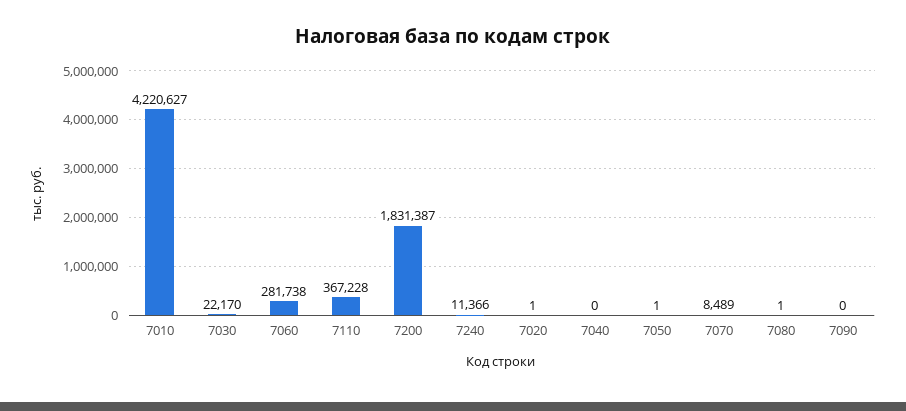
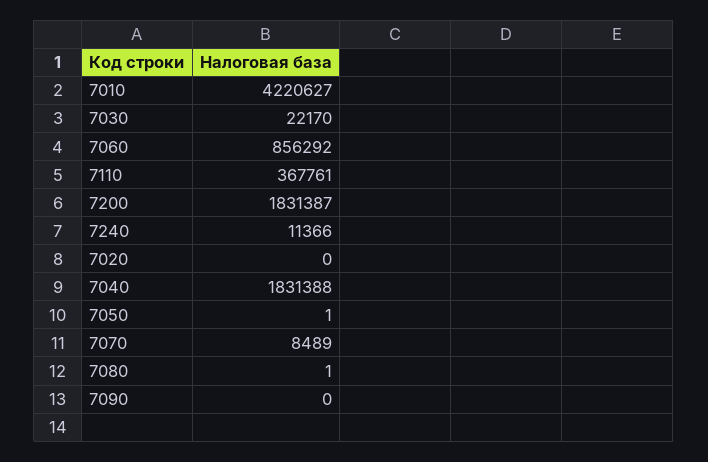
7060: 281738 -> 856292
7110: 367228 -> 367761
7020: 1 -> 0
7040: 0 -> 1831388

